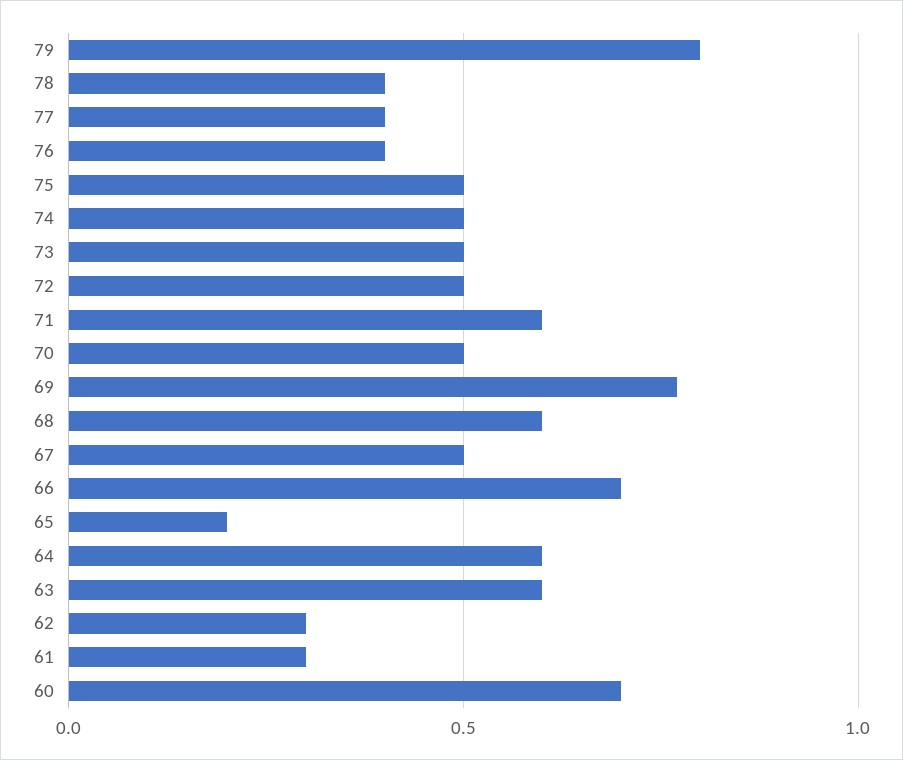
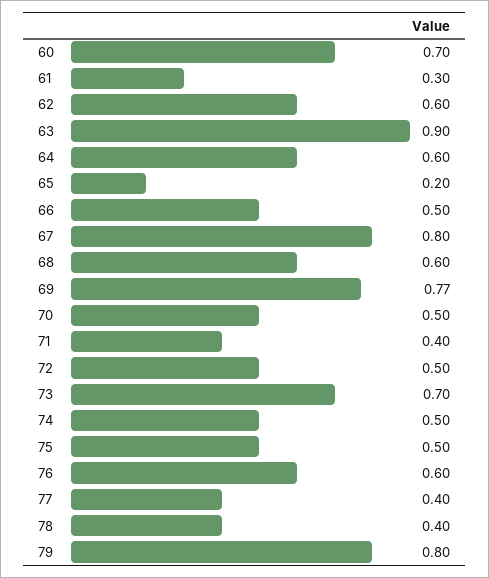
76: 0.4 -> 0.6
73: 0.5 -> 0.7
71: 0.6 -> 0.4
67: 0.5 -> 0.8
66: 0.7 -> 0.5
63: 0.6 -> 0.9
62: 0.3 -> 0.6

